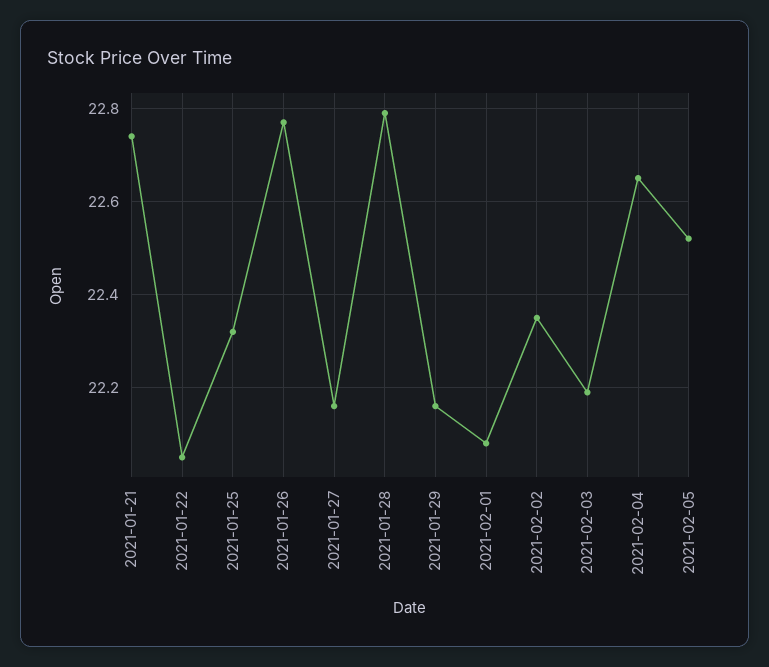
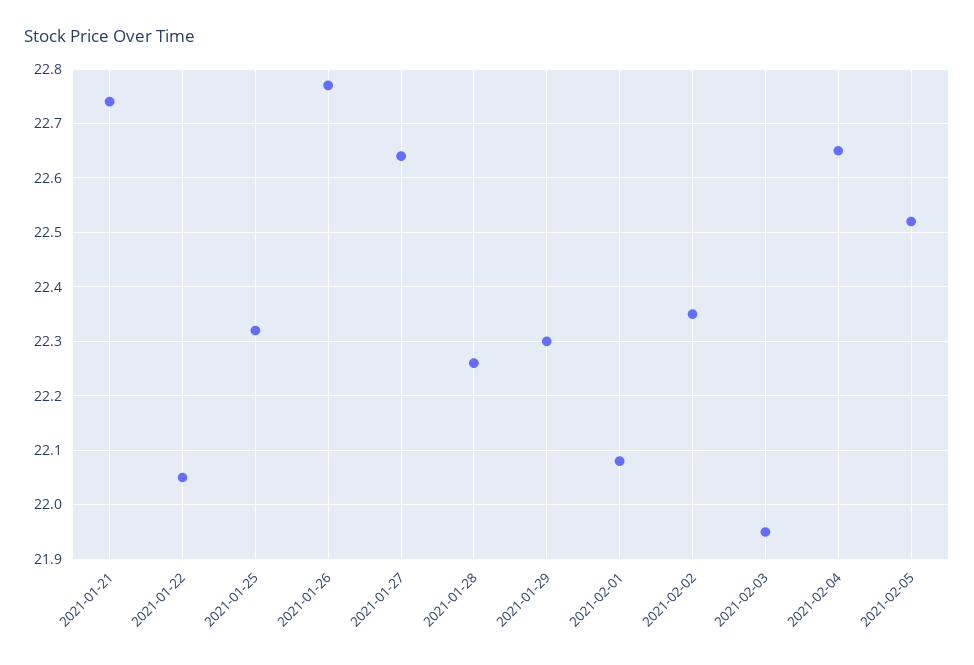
2021-01-27: 22.15 -> 22.65
2021-01-28: 22.8 -> 22.25
2021-01-29: 22.15 -> 22.3
2021-02-03: 22.2 -> 21.95

